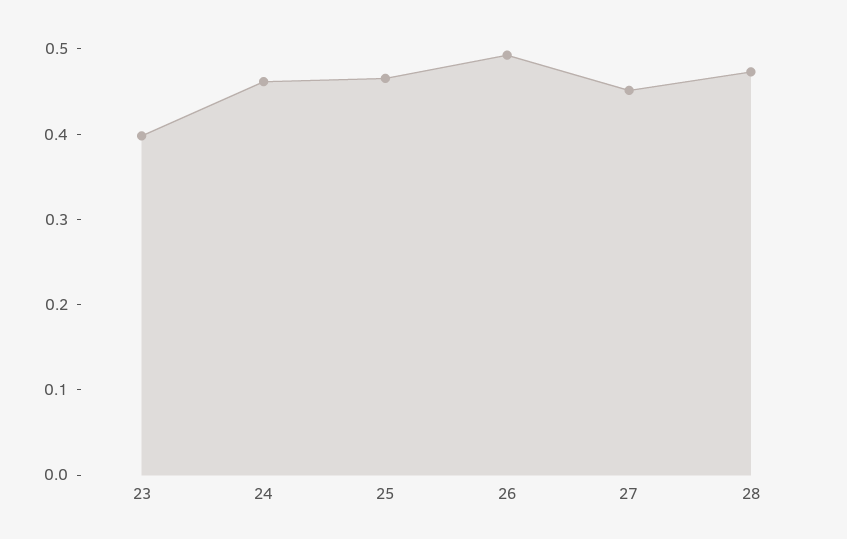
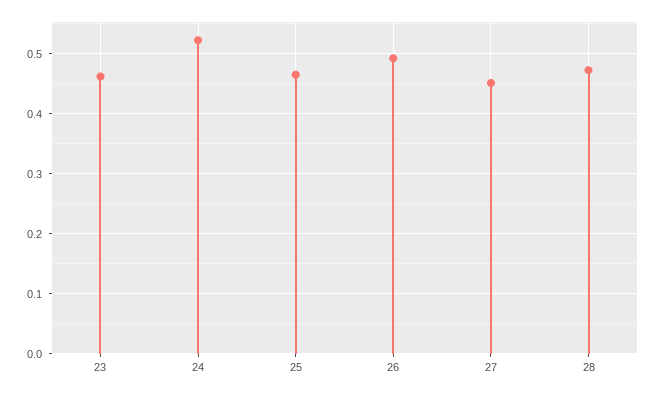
23: 0.4 -> 0.46
24: 0.46 -> 0.52

